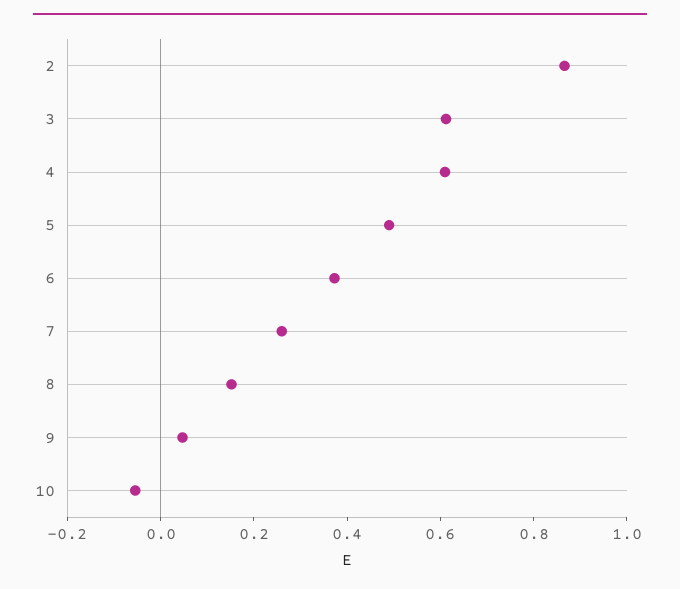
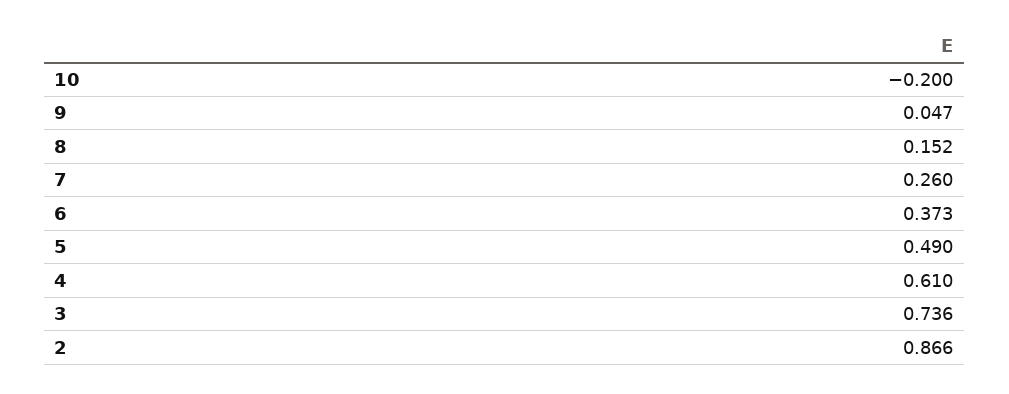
3: 0.6 -> 0.736
10: -0.05 -> -0.2

